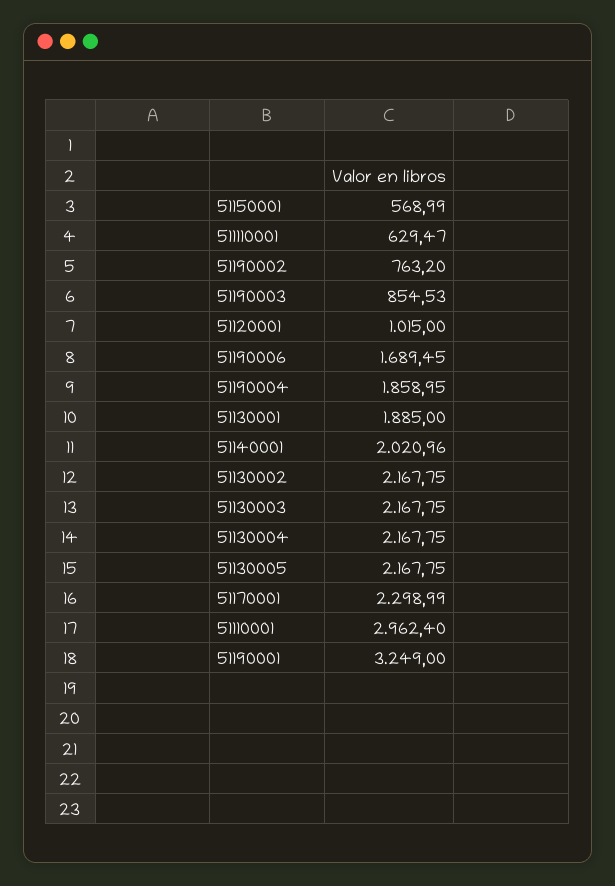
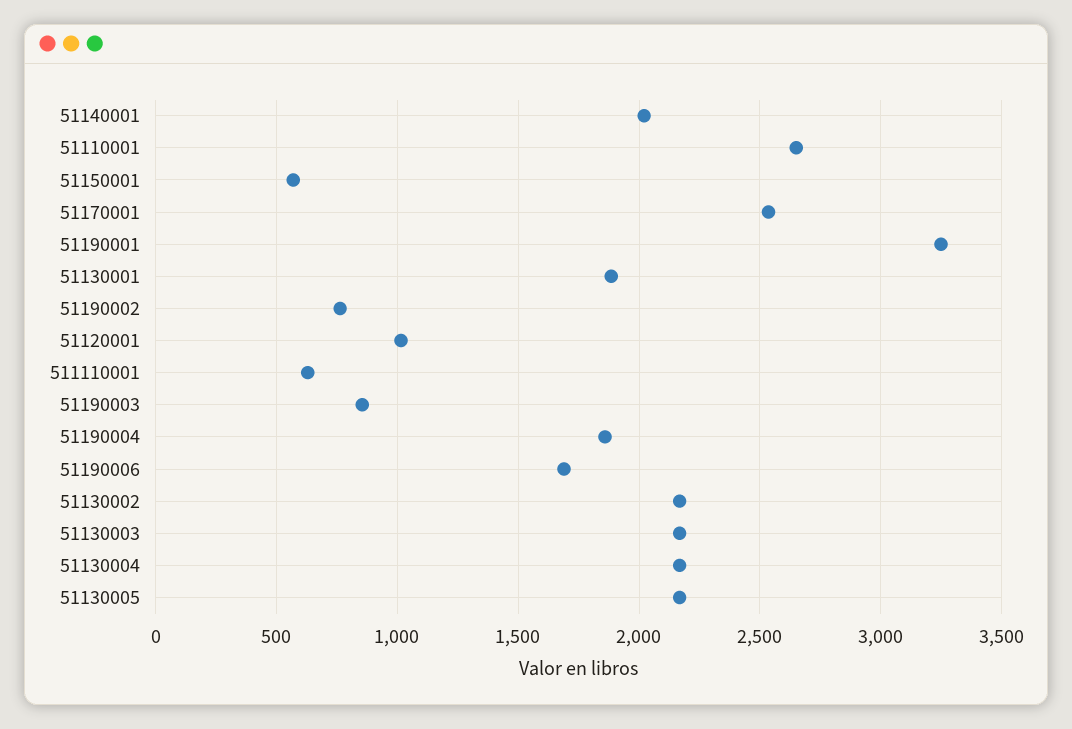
51170001: 2298.99 -> 2550
51110001: 2962.4 -> 2650

